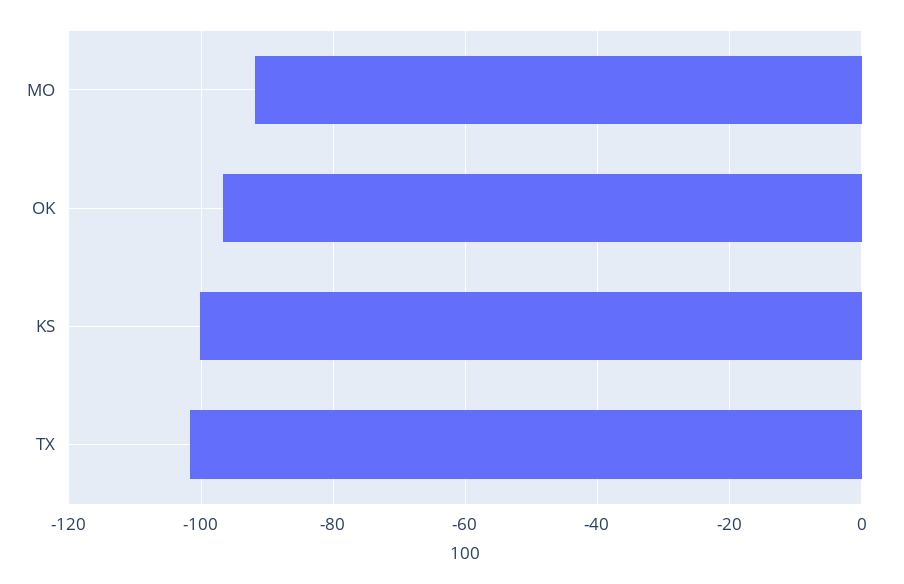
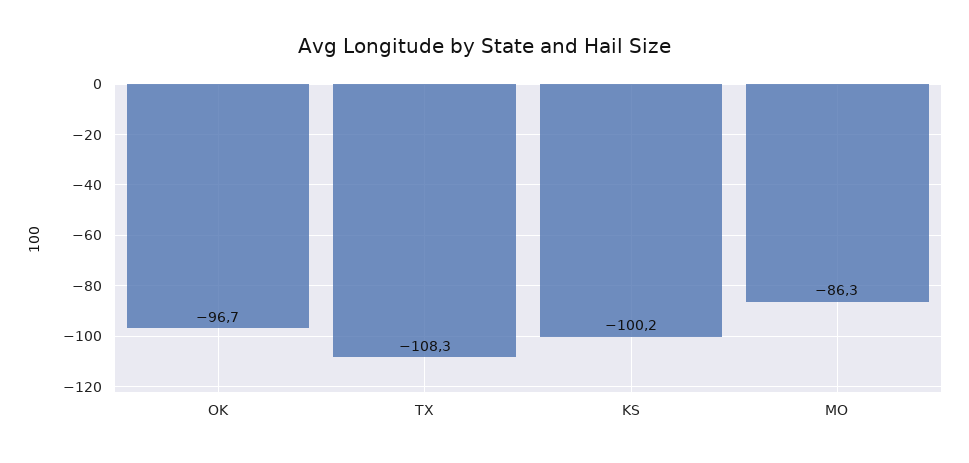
MO: -92 -> -86.3
TX: -102 -> -108.3

